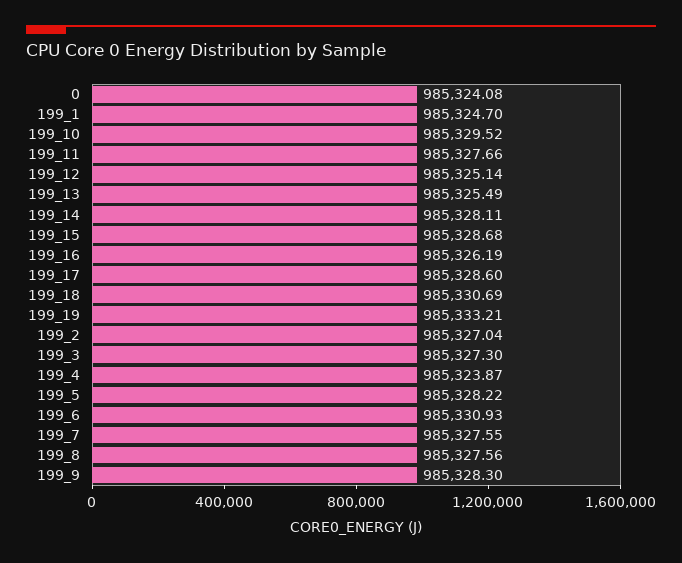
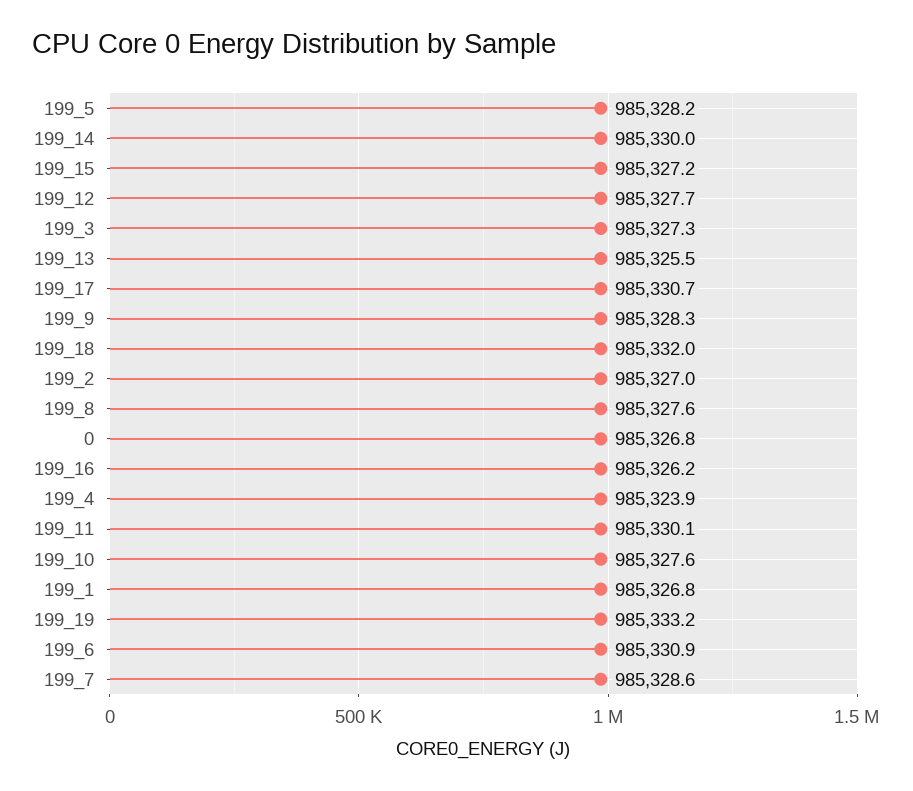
0: 985324.08 -> 985326.8
199_1: 985324.7 -> 985326.8
199_10: 985329.52 -> 985327.6
199_11: 985327.66 -> 985330.1
199_12: 985325.14 -> 985327.7
199_14: 985328.11 -> 985330
199_15: 985328.68 -> 985327.2
199_17: 985328.6 -> 985330.7
199_18: 985330.69 -> 985332
199_7: 985327.55 -> 985328.6

